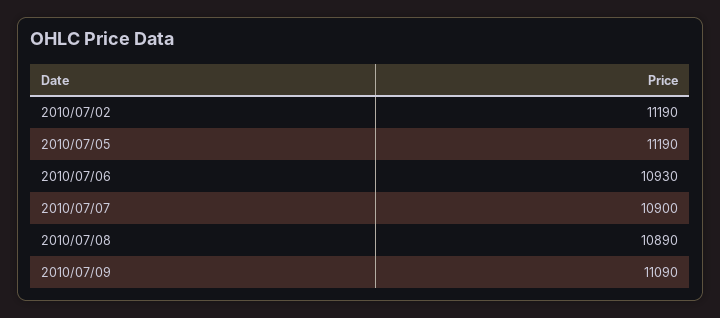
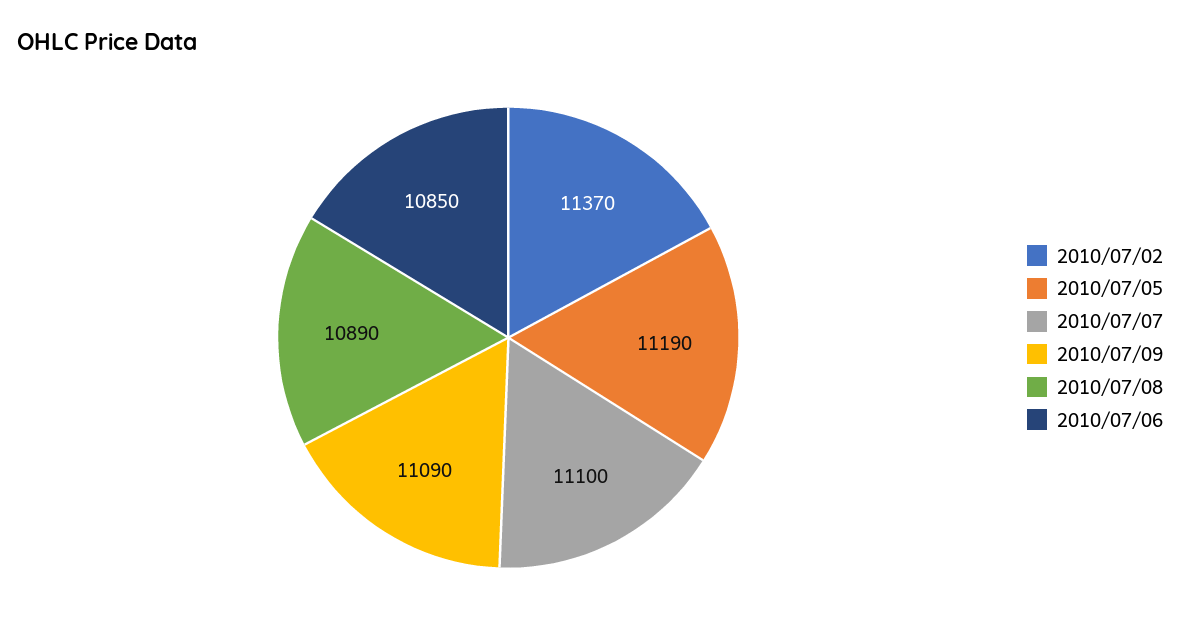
2010/07/02: 11190 -> 11370
2010/07/06: 10930 -> 10850
2010/07/07: 10900 -> 11100

